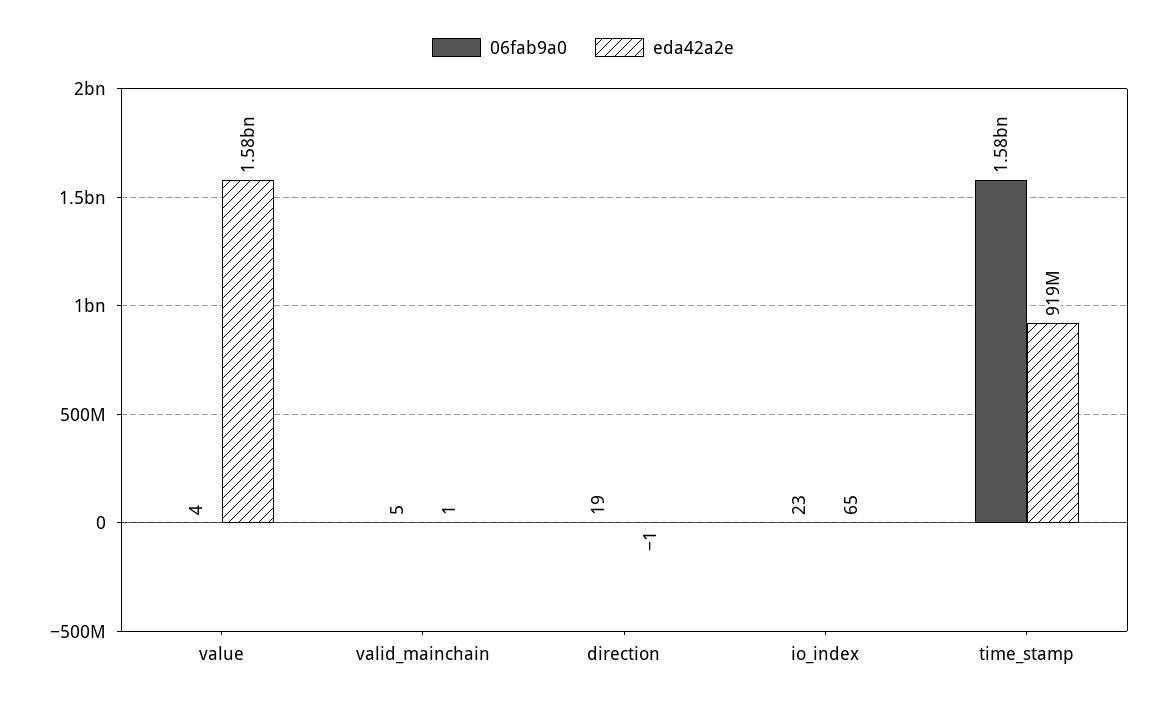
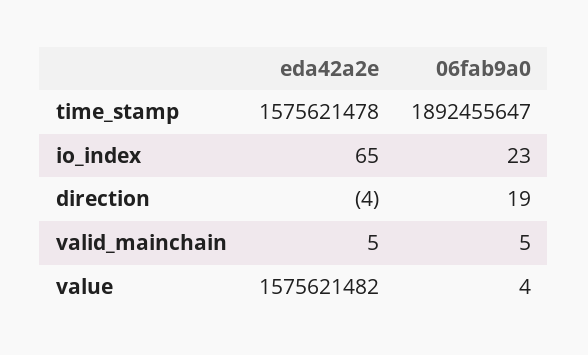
eda42a2e, valid_mainchain: 1 -> 5
eda42a2e, direction: -1 -> -4
06fab9a0, time_stamp: 1580000000 -> 1892455647
eda42a2e, time_stamp: 919000000 -> 1575621478

